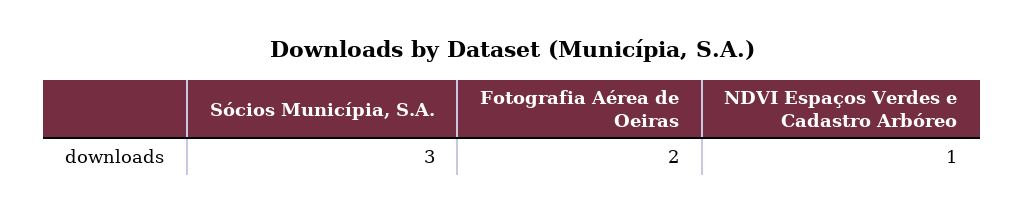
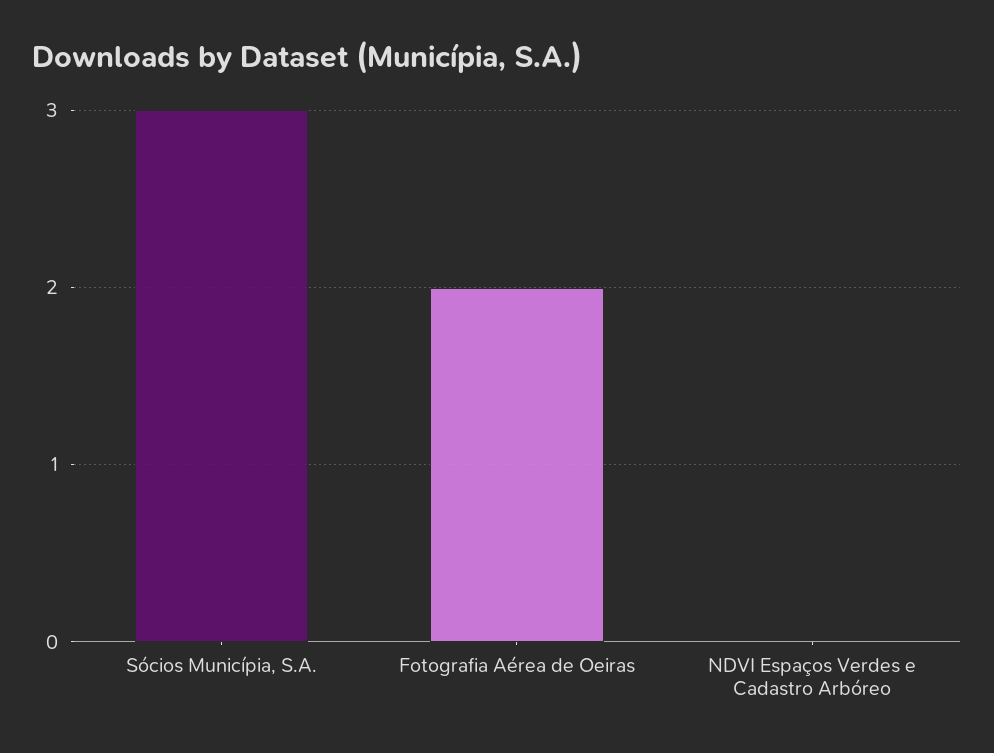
NDVI Espaços Verdes e Cadastro Arbóreo: 1 -> 0

